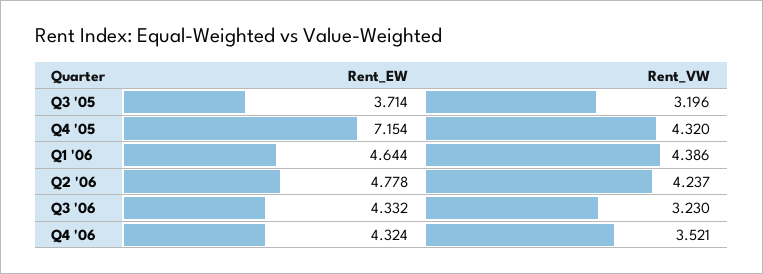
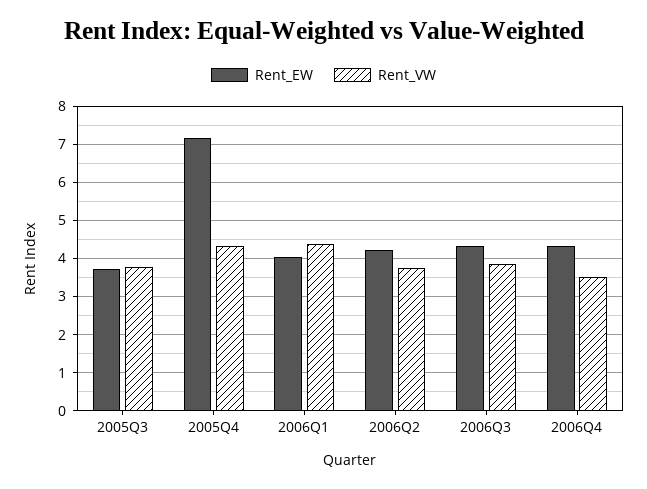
Rent_VW, Q3 '05: 3.196 -> 3.8
Rent_EW, Q1 '06: 4.644 -> 4
Rent_EW, Q2 '06: 4.778 -> 4.2
Rent_VW, Q2 '06: 4.237 -> 3.8
Rent_VW, Q3 '06: 3.23 -> 3.8

